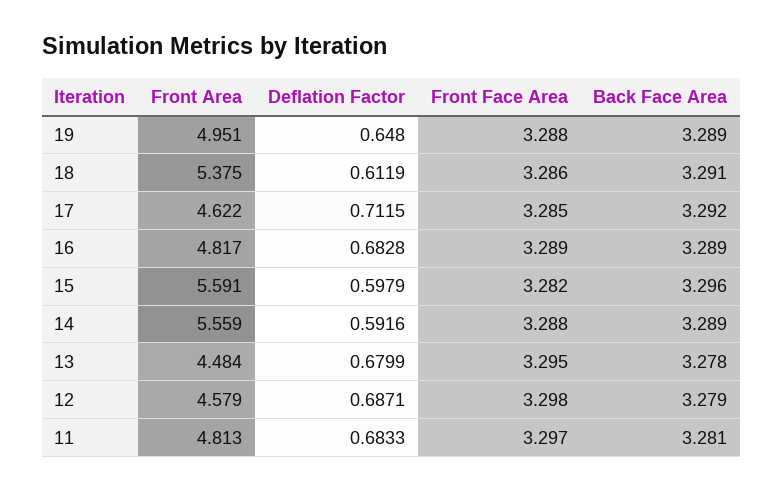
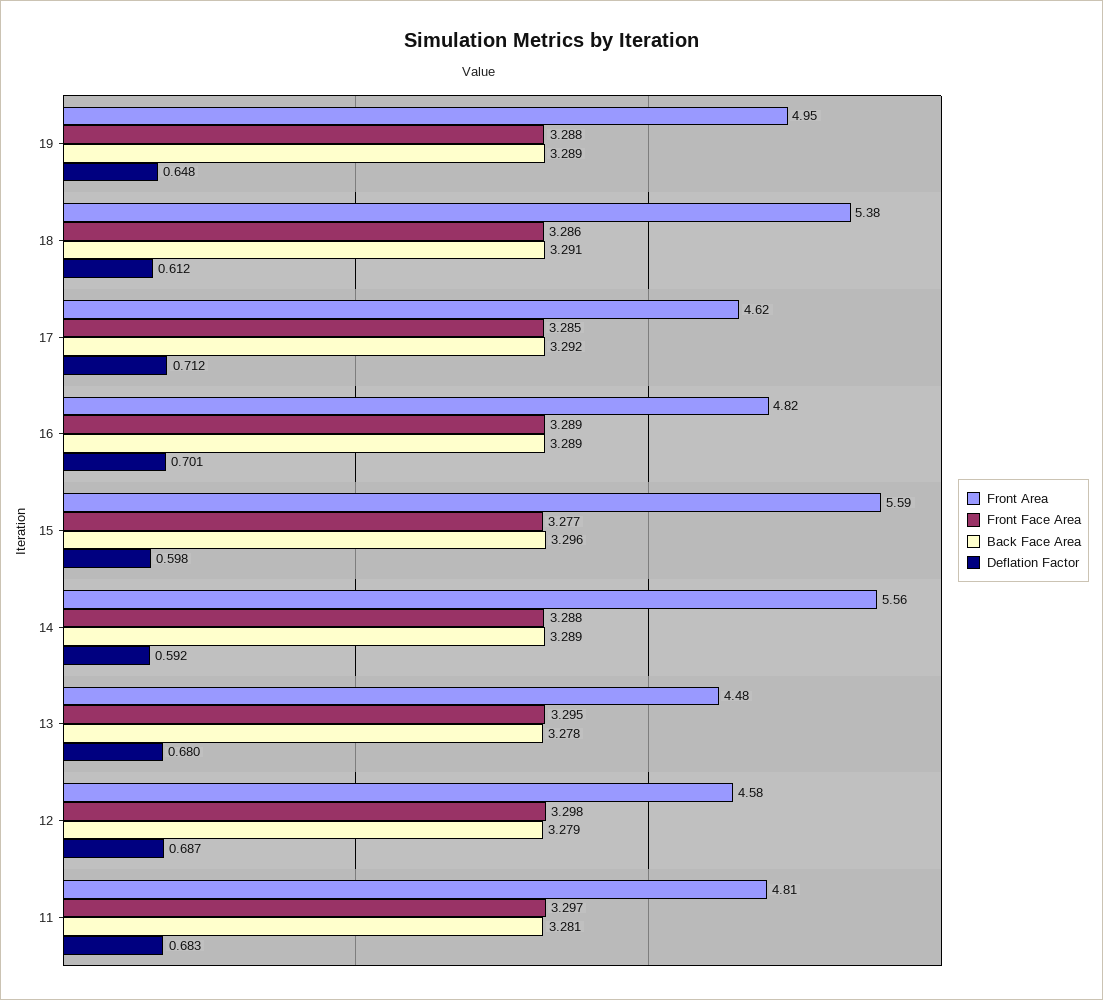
Deflation Factor, 16: 0.6828 -> 0.701
Front Face Area, 15: 3.282 -> 3.277

